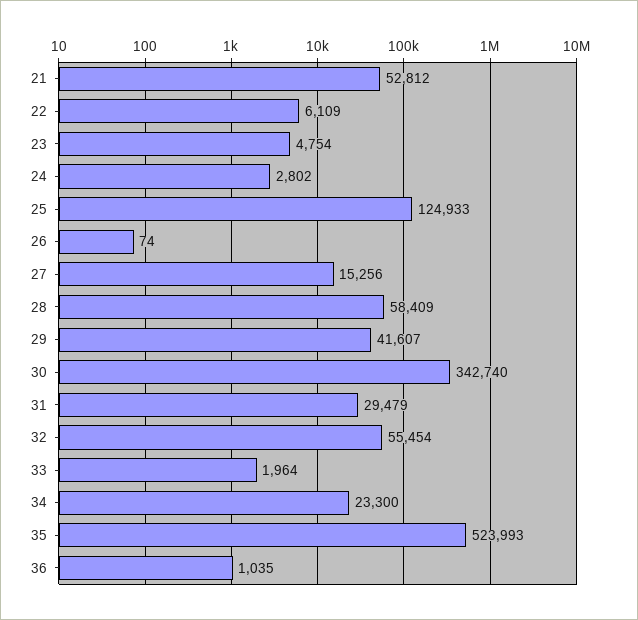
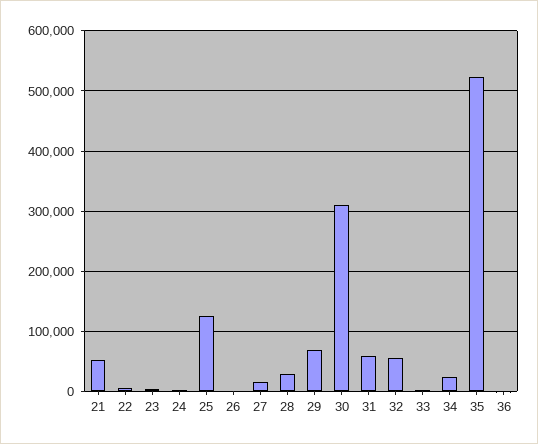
28: 58409 -> 30000
29: 41607 -> 70000
30: 342740 -> 310000
31: 29479 -> 60000

